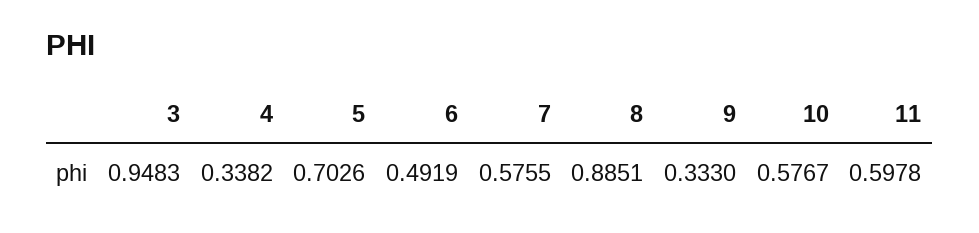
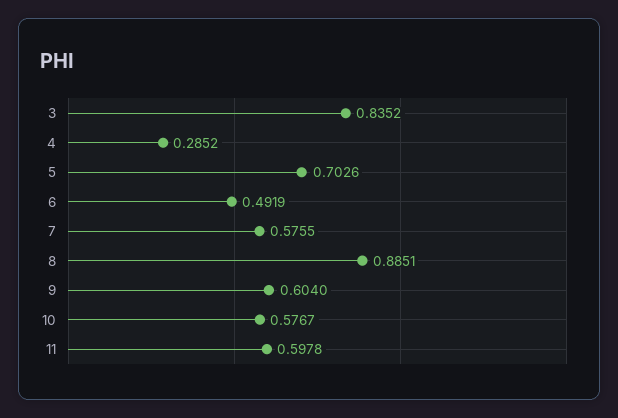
3: 0.9483 -> 0.8352
4: 0.3382 -> 0.2852
9: 0.333 -> 0.604

